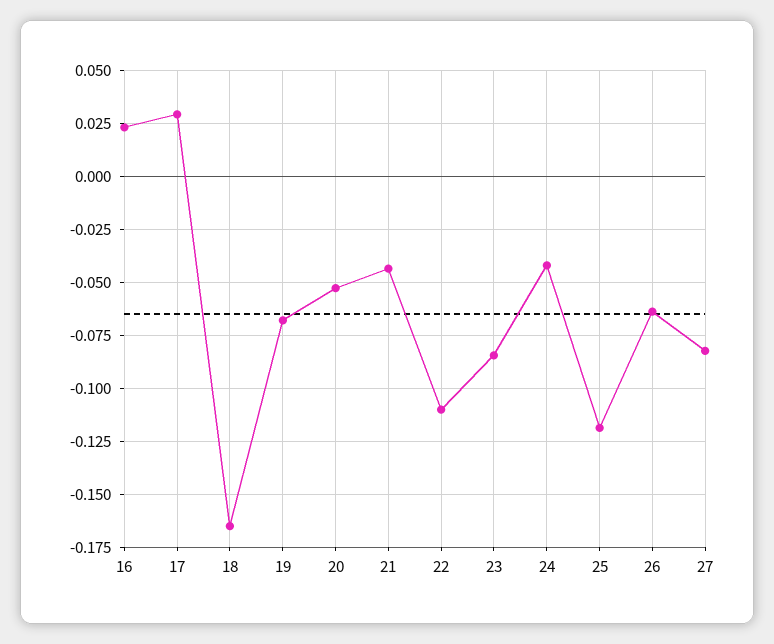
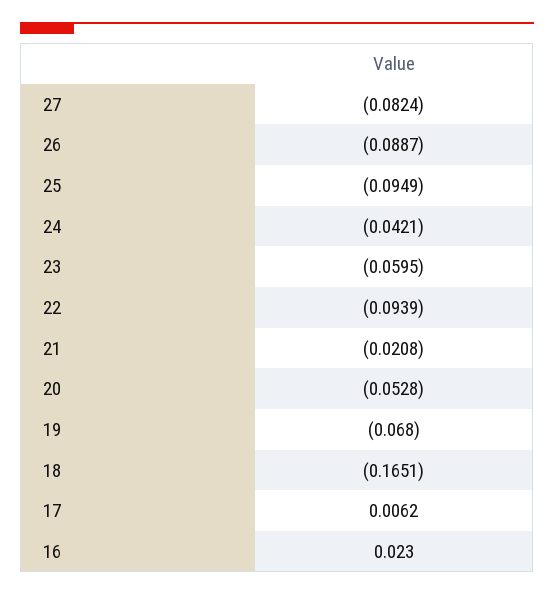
17: 0.03 -> 0.0062
21: -0.045 -> -0.0208
22: -0.11 -> -0.0939
23: -0.085 -> -0.0595
25: -0.12 -> -0.0949
26: -0.065 -> -0.0887

